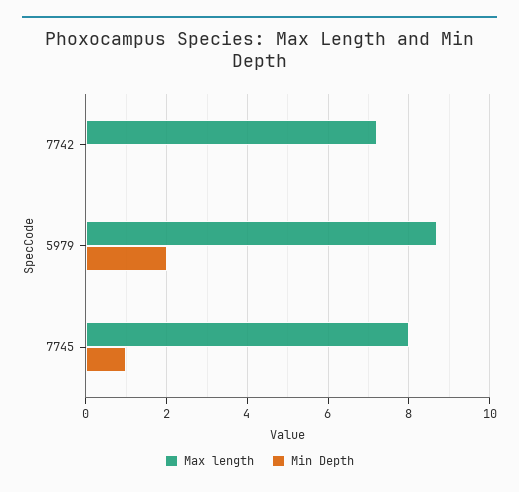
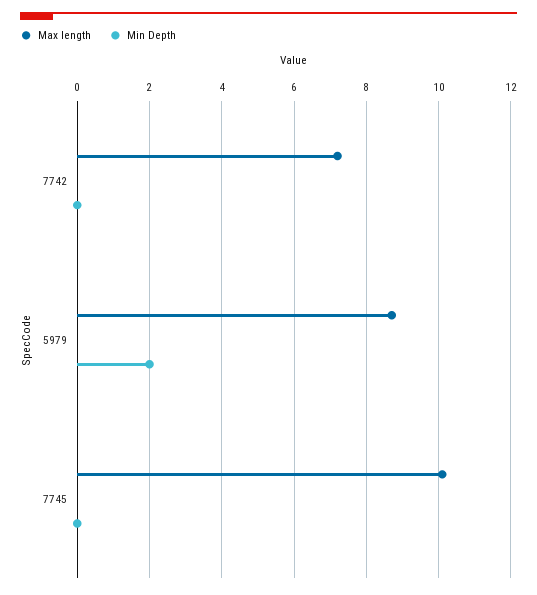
Max length, 7745: 8 -> 10
Min Depth, 7745: 1 -> 0

